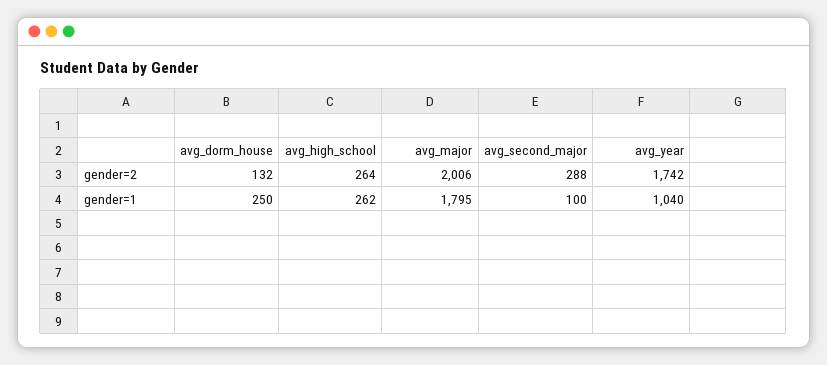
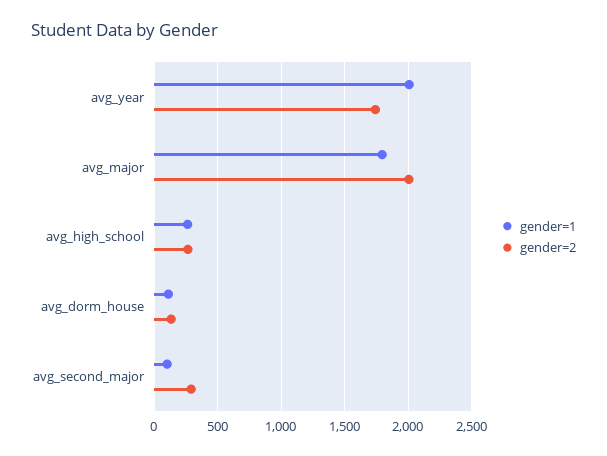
gender=1, avg_dorm_house: 250 -> 100
gender=1, avg_year: 1040 -> 2000

